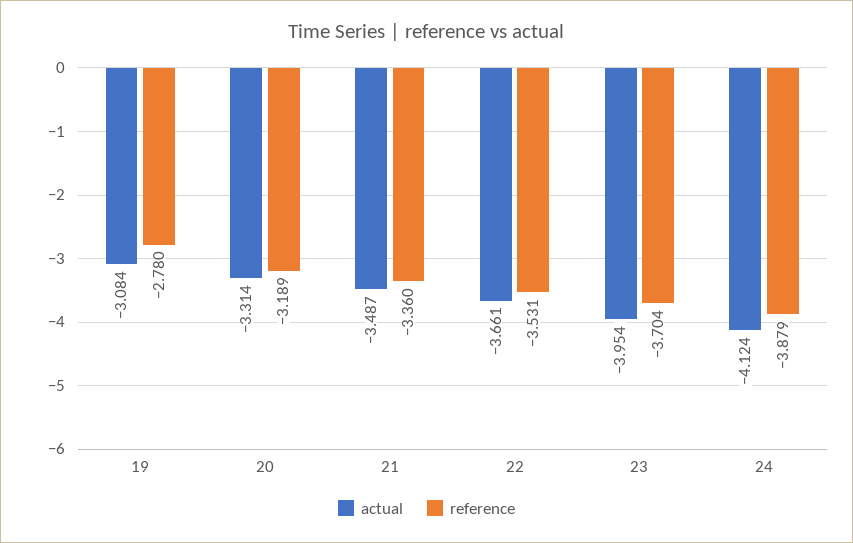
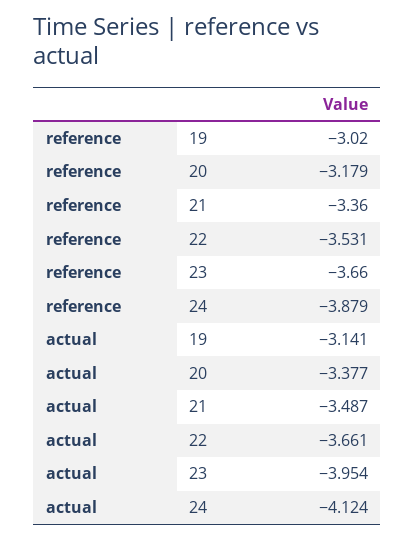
actual, 19: -3.084 -> -3.141
reference, 19: -2.78 -> -3.02
actual, 20: -3.314 -> -3.377
reference, 20: -3.189 -> -3.179
reference, 23: -3.704 -> -3.66

